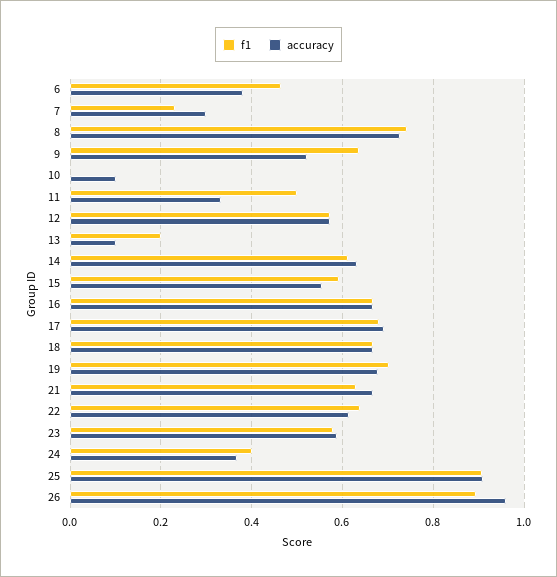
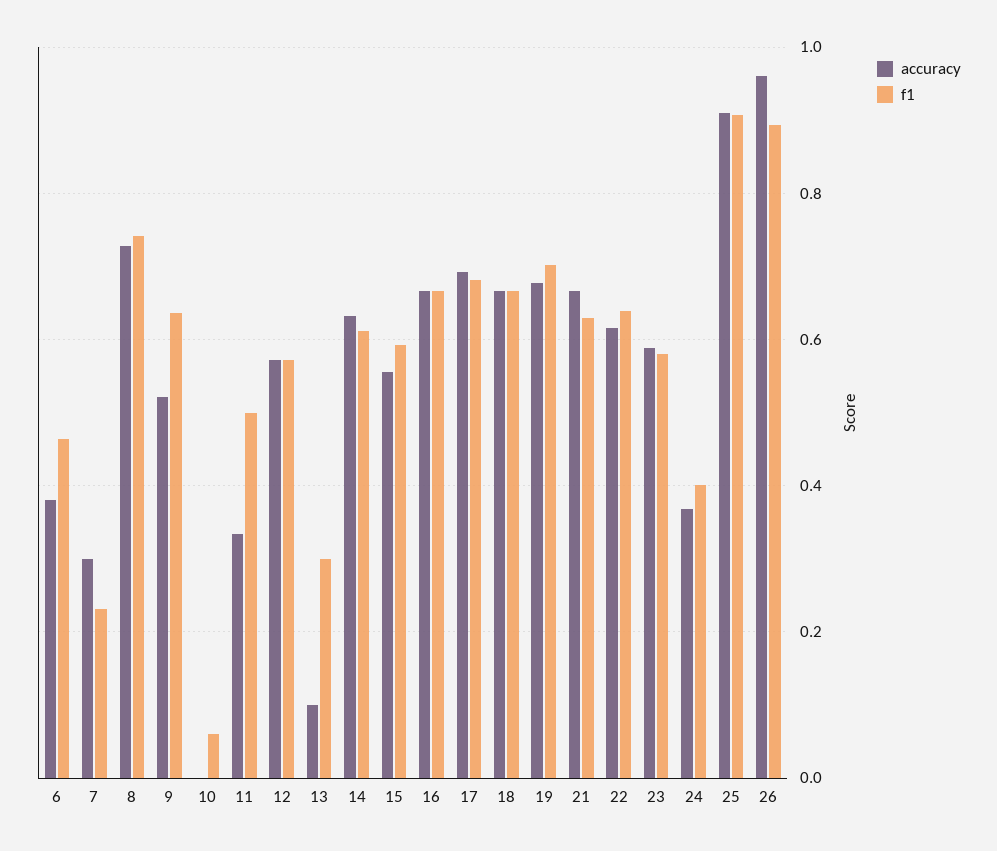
f1, 10: 0 -> 0.06
accuracy, 10: 0.1 -> 0
f1, 13: 0.2 -> 0.3

